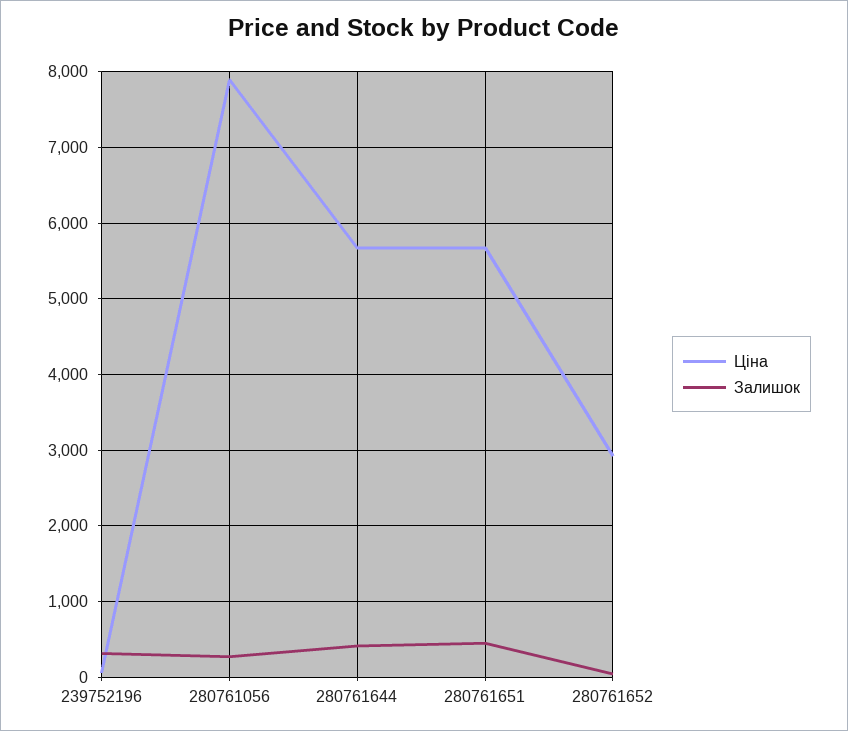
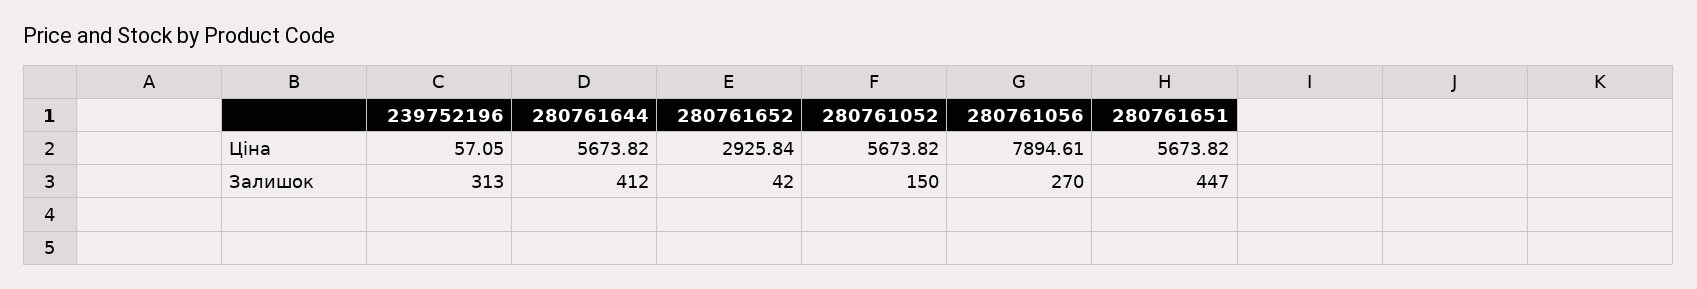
Ціна, 280761052: none -> 5673.82
Залишок, 280761052: none -> 150

